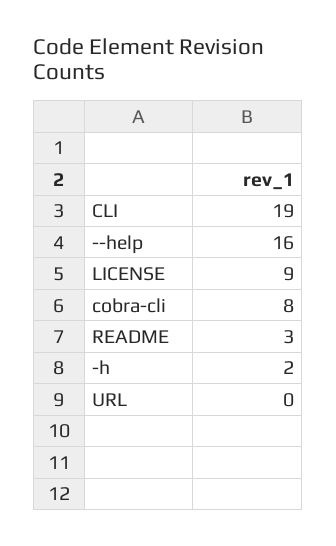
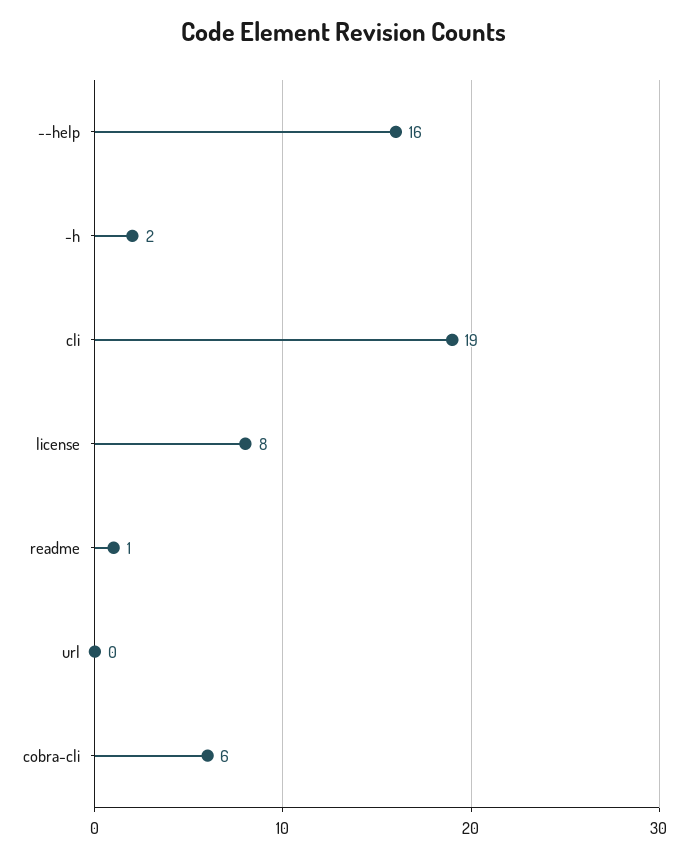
LICENSE: 9 -> 8
cobra-cli: 8 -> 6
README: 3 -> 1

